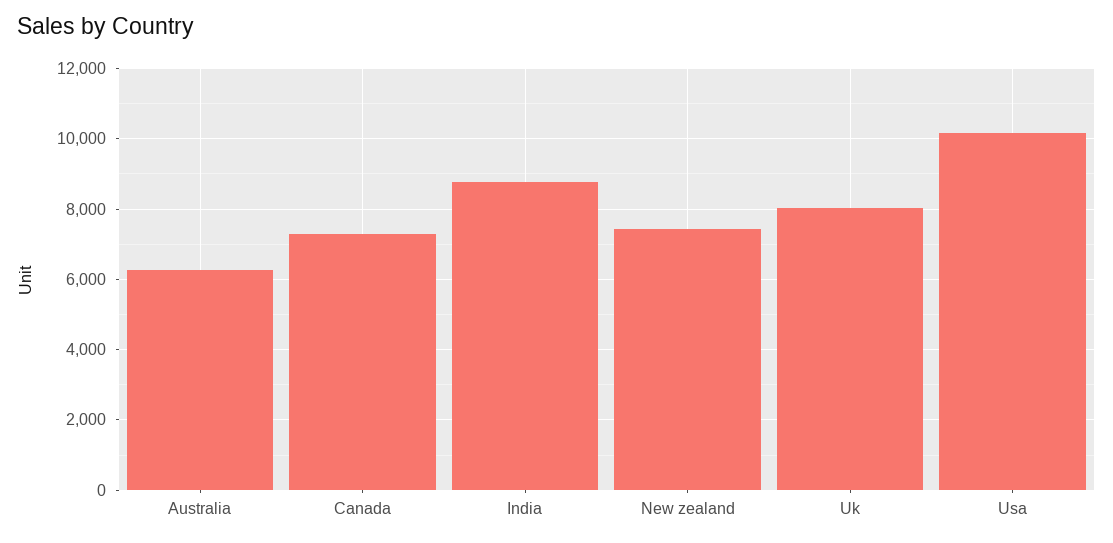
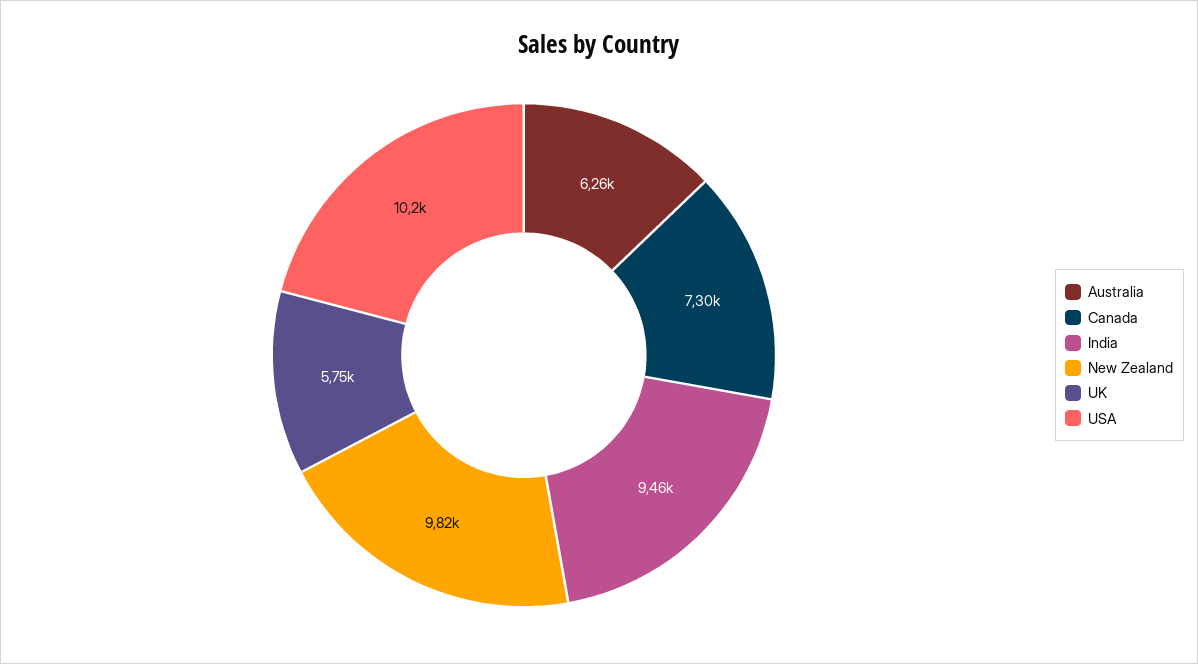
India: 8800 -> 9460
New zealand: 7400 -> 9820
Uk: 8000 -> 5750

